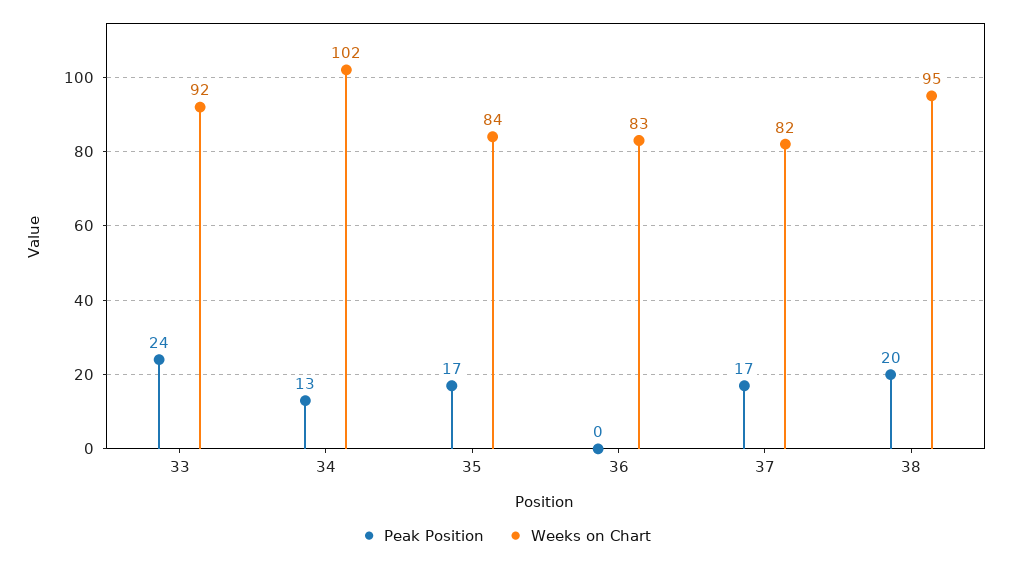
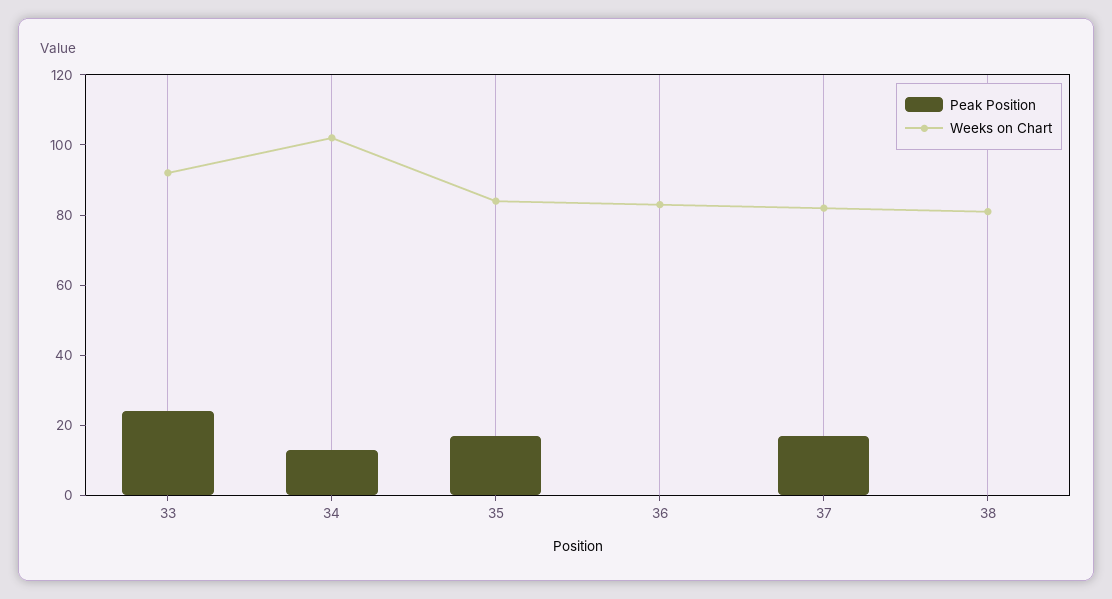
Peak Position, 38: 20 -> 0
Weeks on Chart, 38: 95 -> 80

